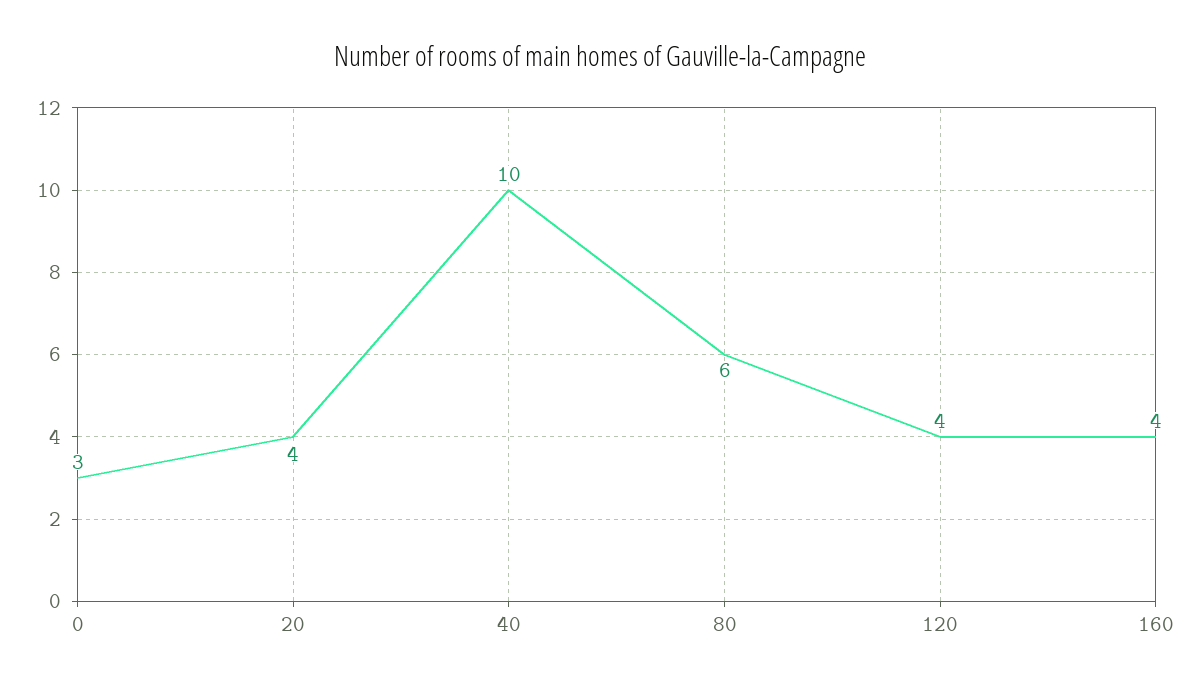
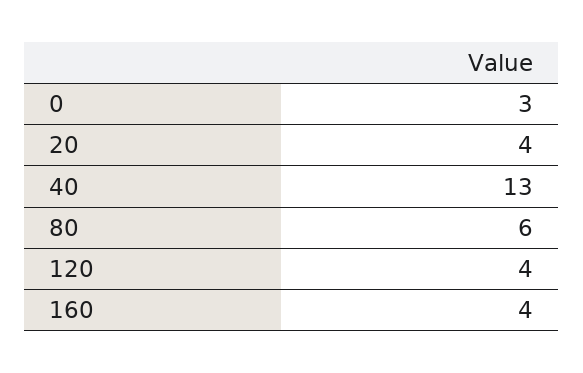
40: 10 -> 13

